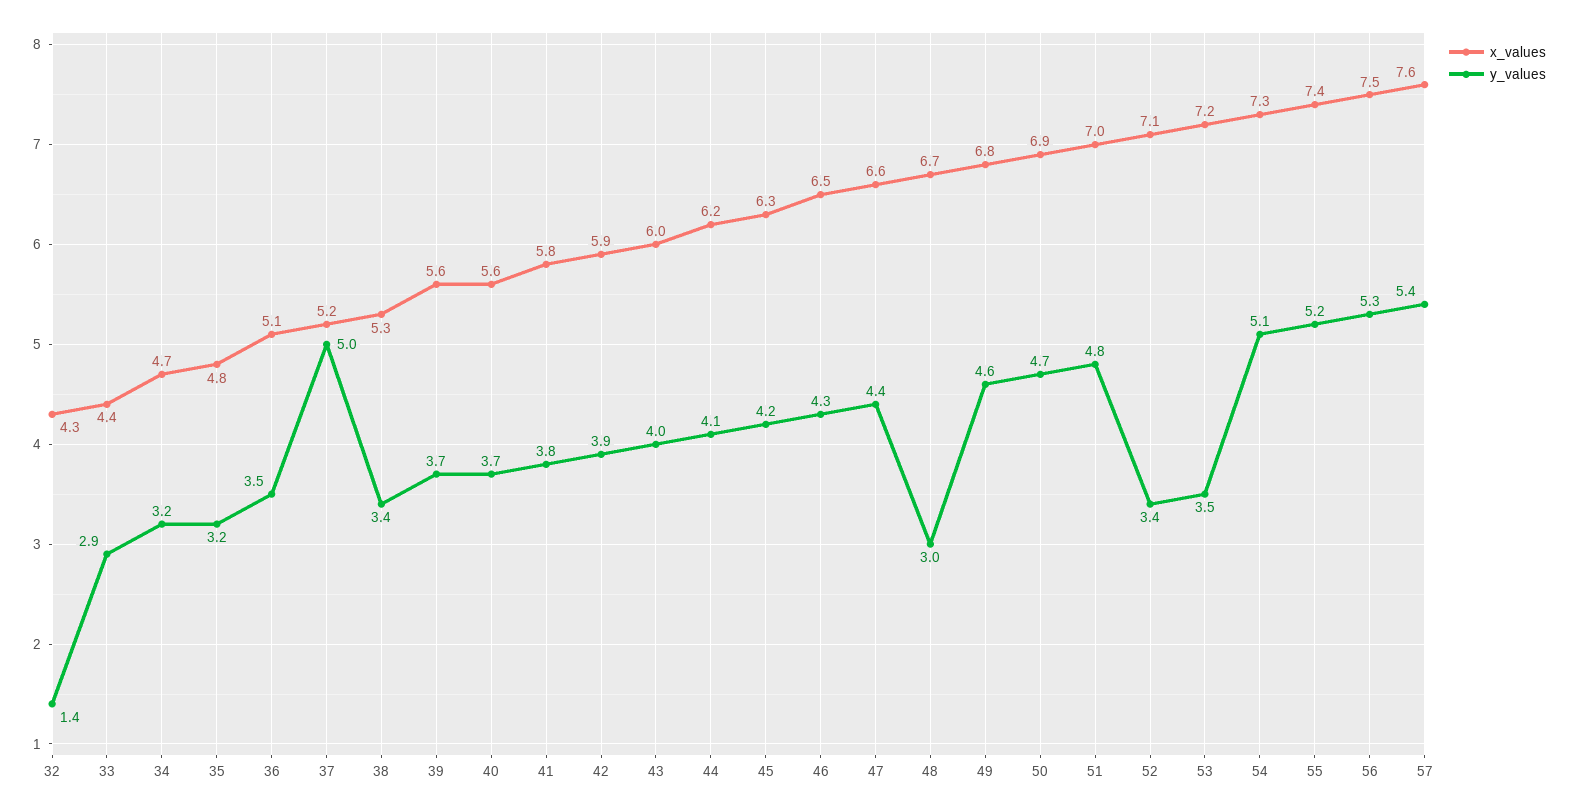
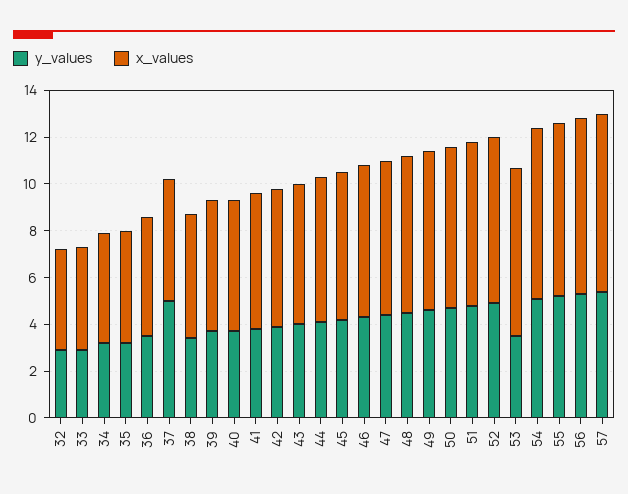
y_values, 32: 1.4 -> 3
y_values, 48: 3 -> 4.5
y_values, 52: 3.4 -> 5

